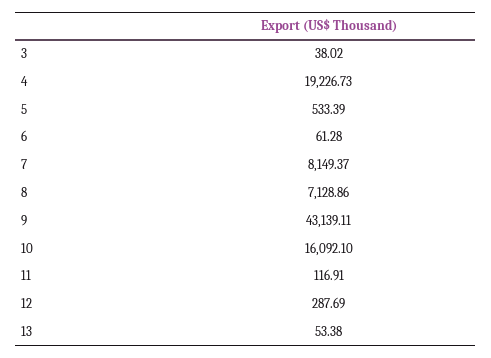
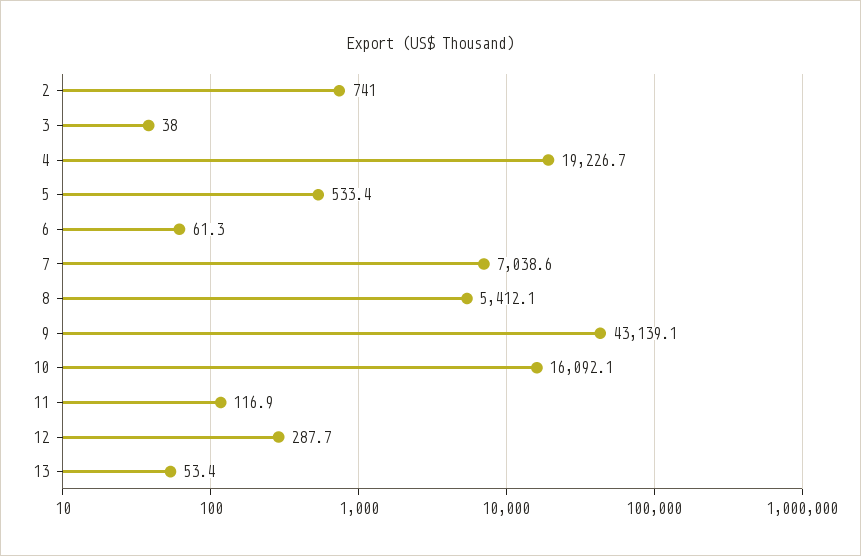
7: 8149.37 -> 7038.6
8: 7128.86 -> 5412.1
2: none -> 741

